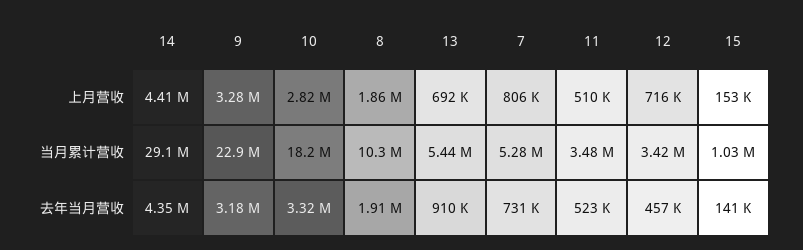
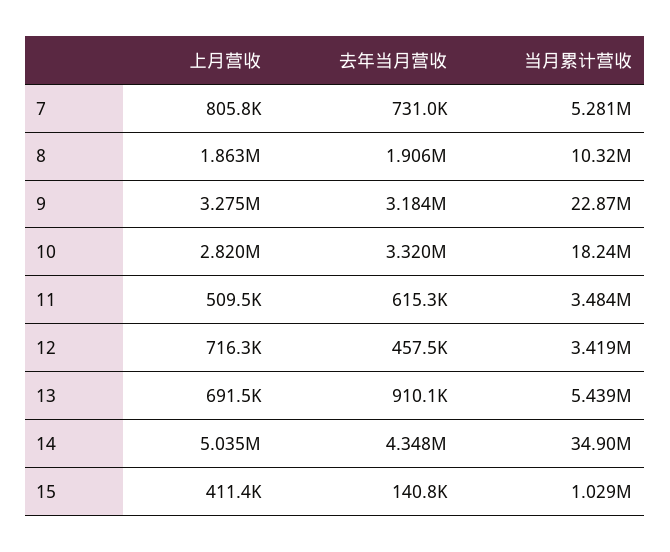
14, 上月营收: 4410000 -> 5035000
15, 上月营收: 153000 -> 411400
14, 当月累计营收: 29100000 -> 34900000
11, 去年当月营收: 523000 -> 615300

